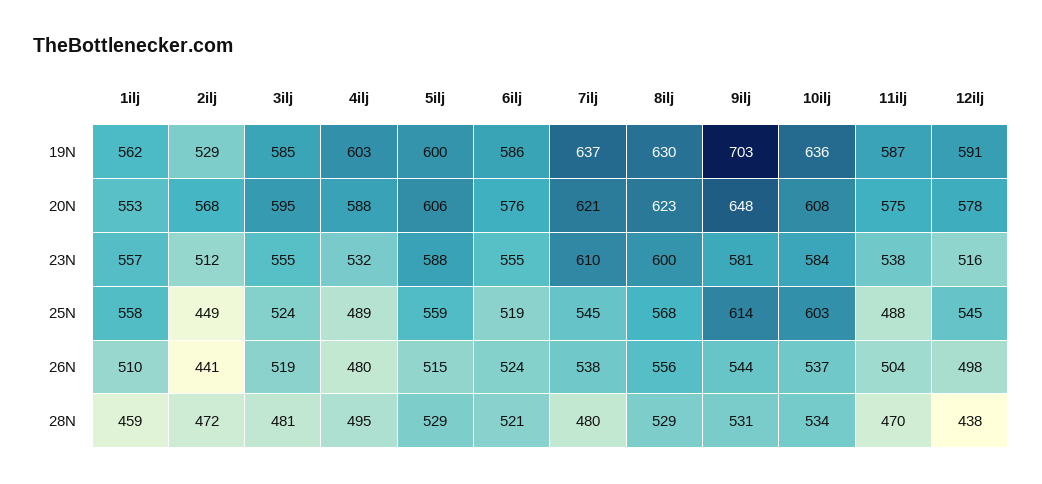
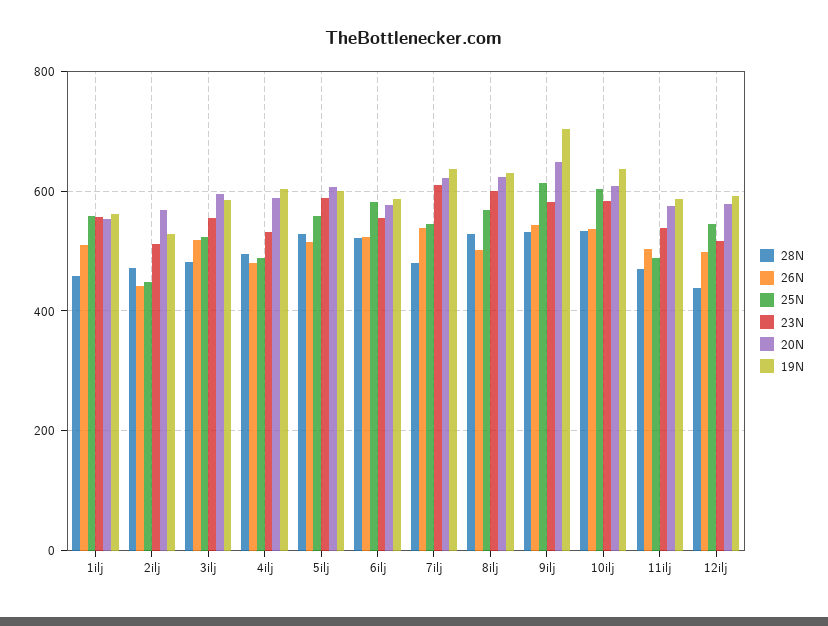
25N, 6ilj: 519 -> 580
26N, 8ilj: 556 -> 500

